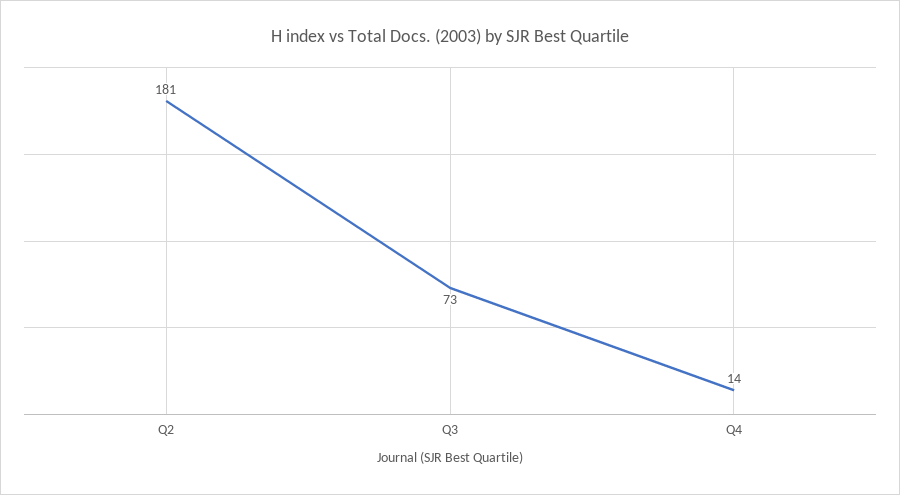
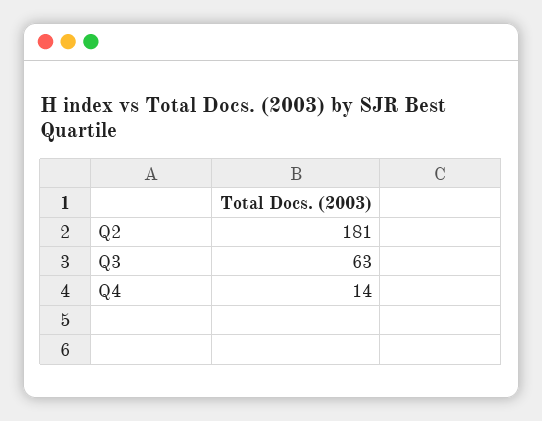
Q3: 73 -> 63

